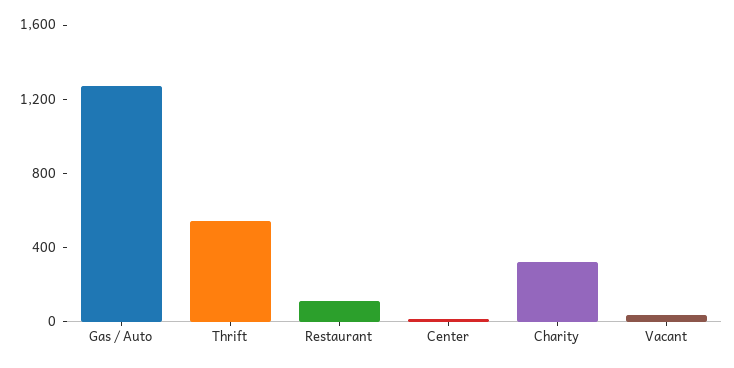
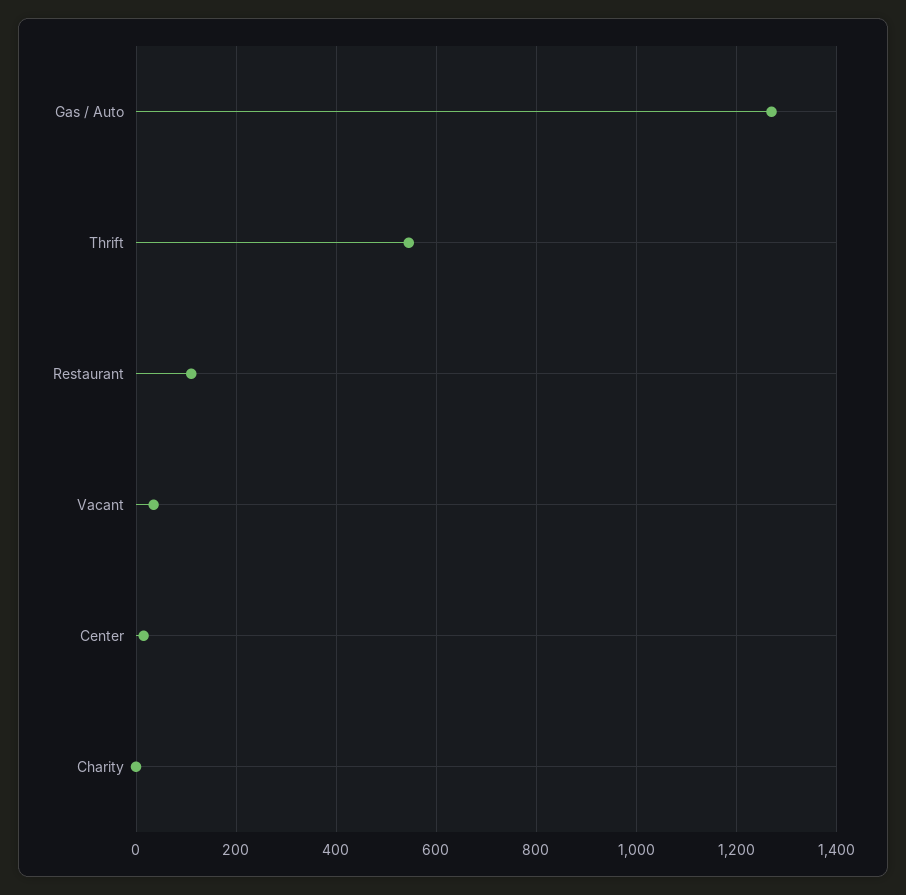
Charity: 300 -> 0

